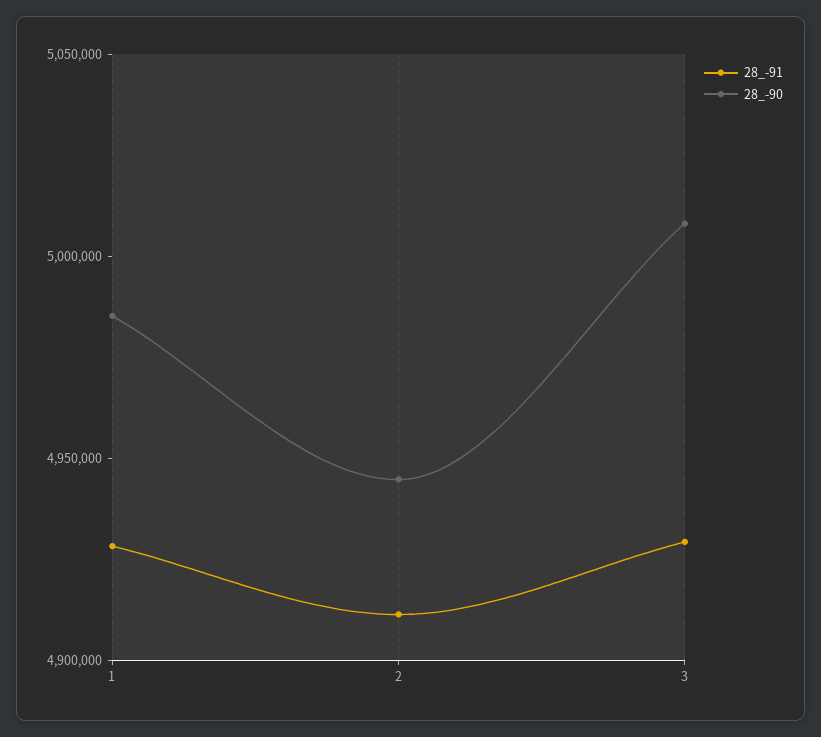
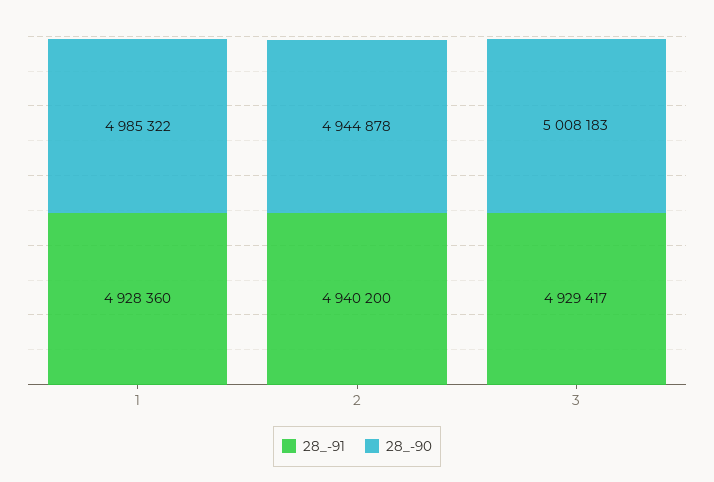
28_-91, 2: 4910000 -> 4940200

